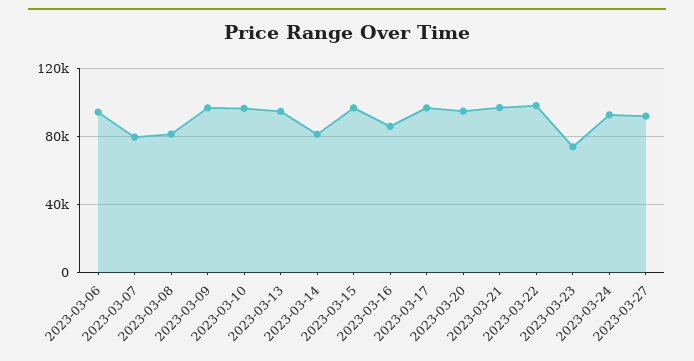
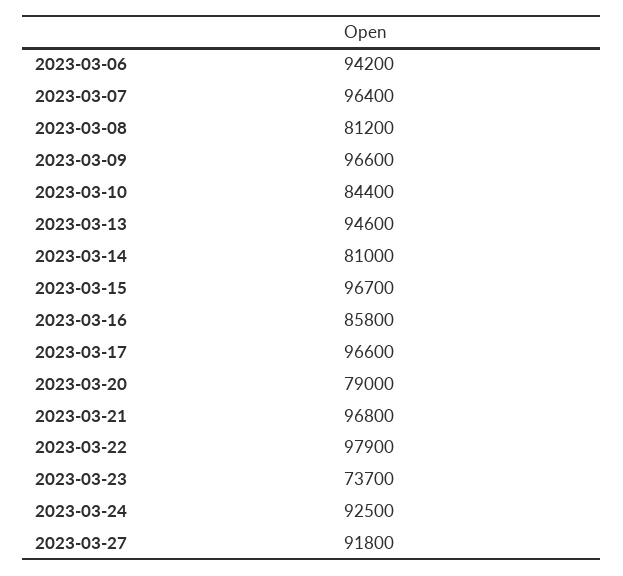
2023-03-07: 80000 -> 96400
2023-03-10: 95000 -> 84400
2023-03-20: 95000 -> 79000

